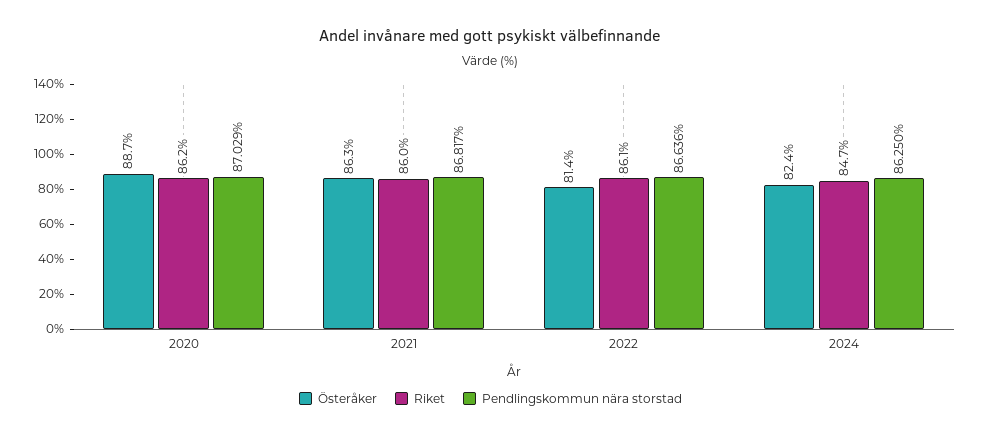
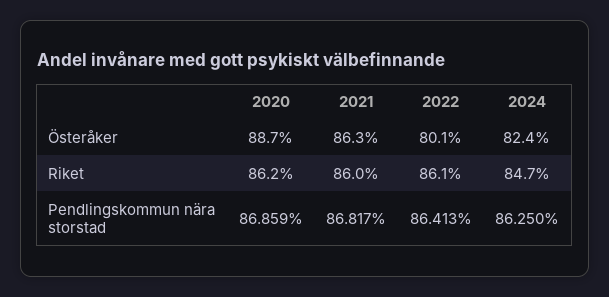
Pendlingskommun nära storstad, 2020: 87.029 -> 86.859
Österåker, 2022: 81.4 -> 80.1
Pendlingskommun nära storstad, 2022: 86.636 -> 86.413

